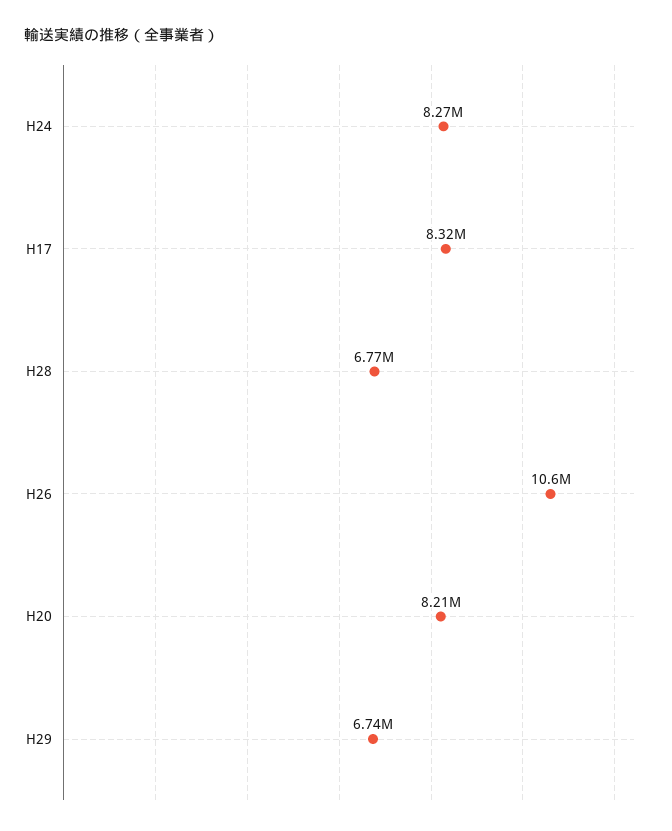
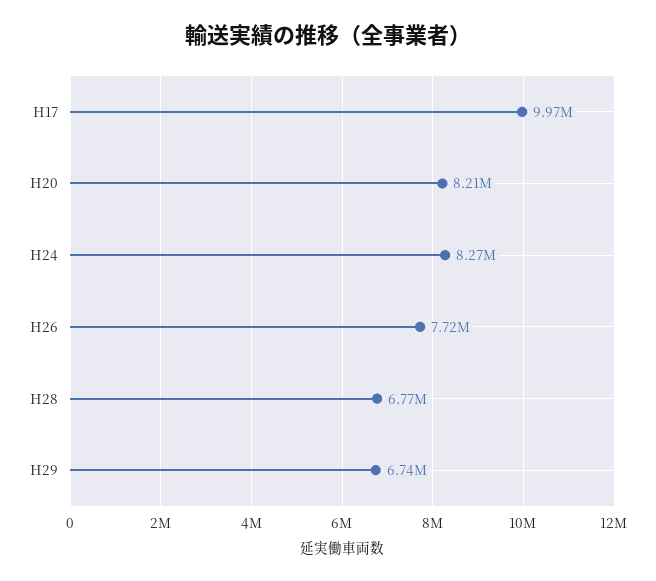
H17: 8320000 -> 9970000
H26: 10600000 -> 7720000

